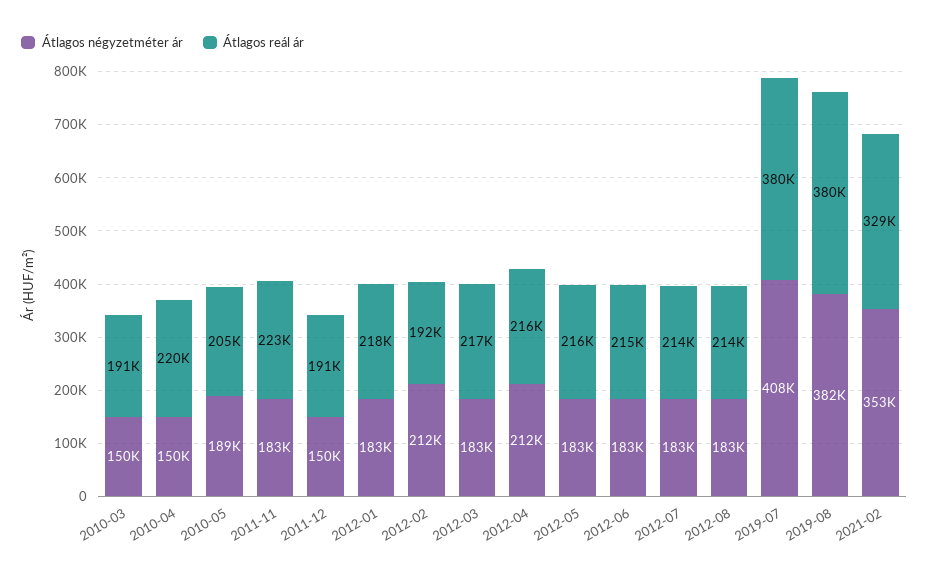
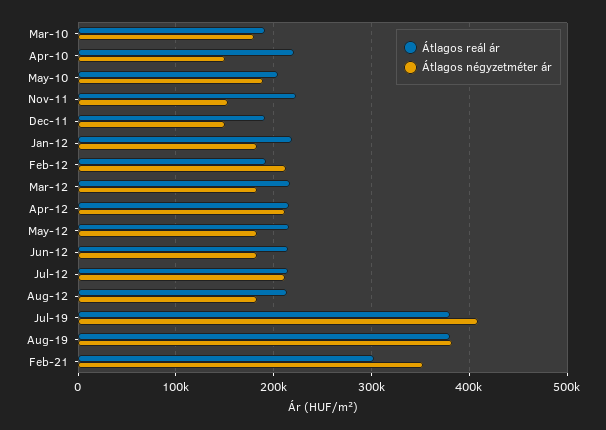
Átlagos négyzetméter ár, 2010-03: 150000 -> 180000
Átlagos négyzetméter ár, 2011-11: 183000 -> 150000
Átlagos négyzetméter ár, 2012-07: 183000 -> 210000
Átlagos reál ár, 2021-02: 329000 -> 300000

